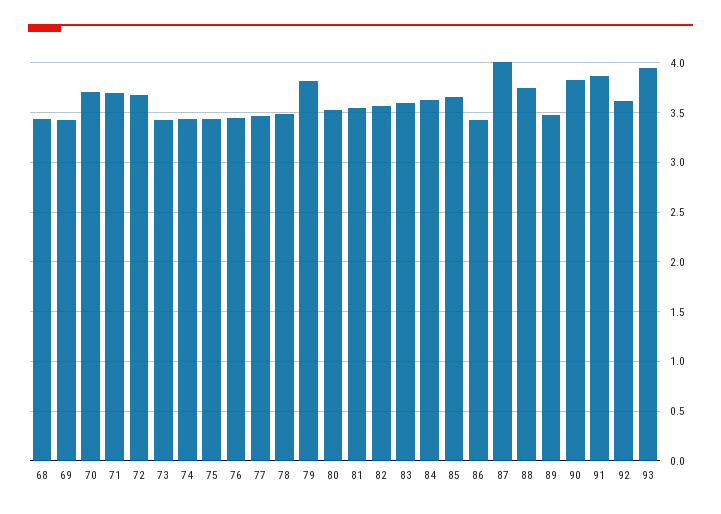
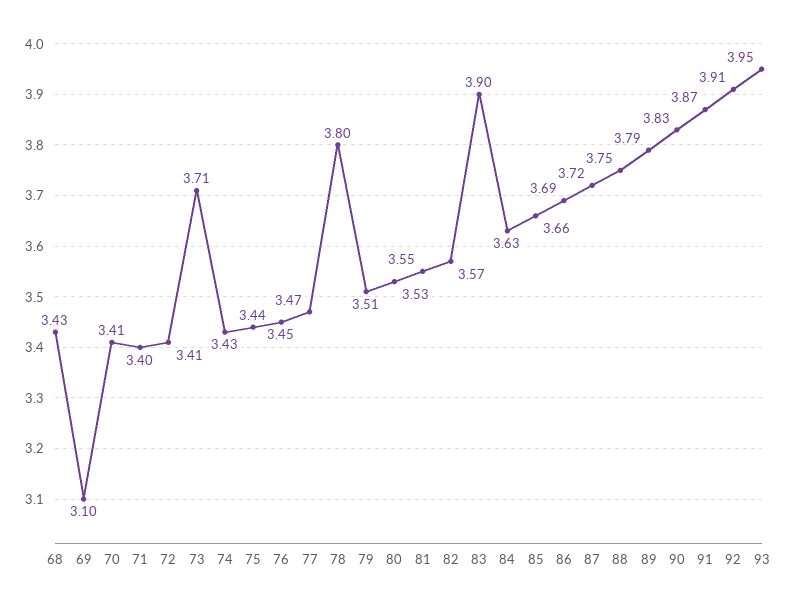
69: 3.4 -> 3.1
70: 3.7 -> 3.41
71: 3.7 -> 3.4
72: 3.7 -> 3.41
73: 3.4 -> 3.71
78: 3.5 -> 3.8
79: 3.8 -> 3.51
83: 3.6 -> 3.9
86: 3.4 -> 3.69
87: 4 -> 3.72
89: 3.5 -> 3.79
92: 3.6 -> 3.91

